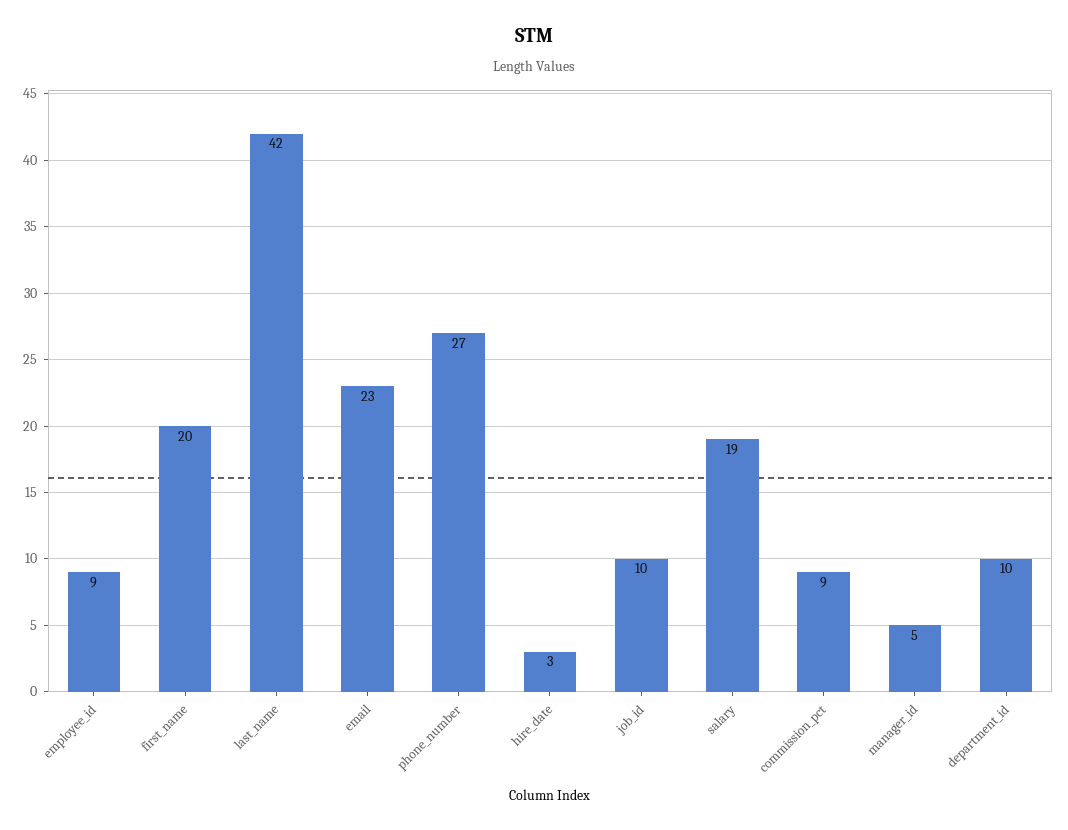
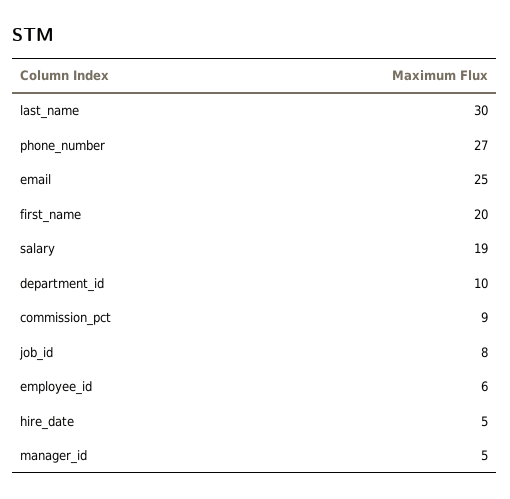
employee_id: 9 -> 6
last_name: 42 -> 30
email: 23 -> 25
hire_date: 3 -> 5
job_id: 10 -> 8

